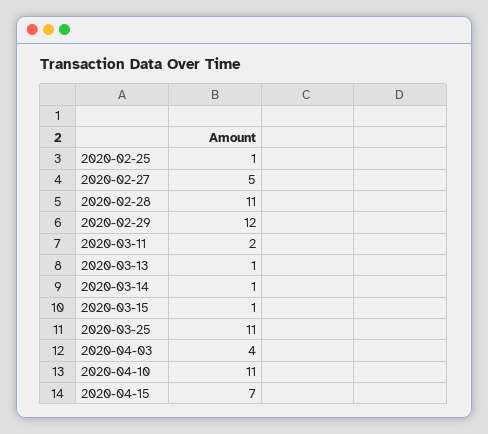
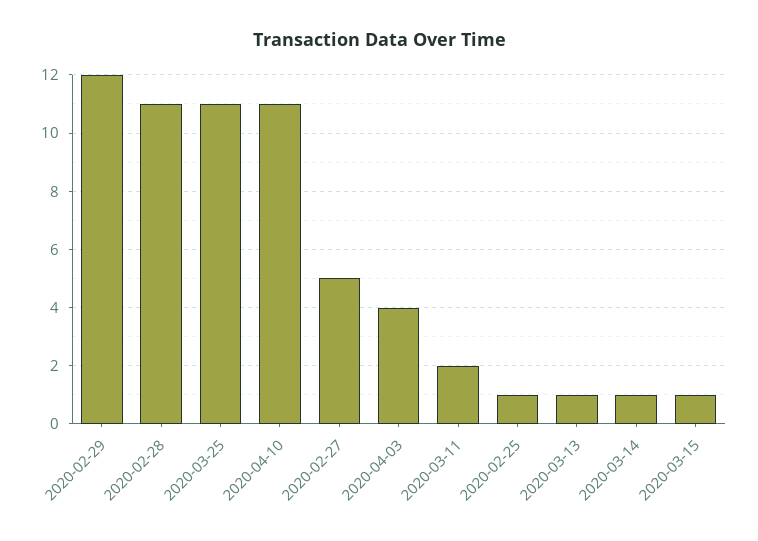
2020-04-15: 7 -> none

